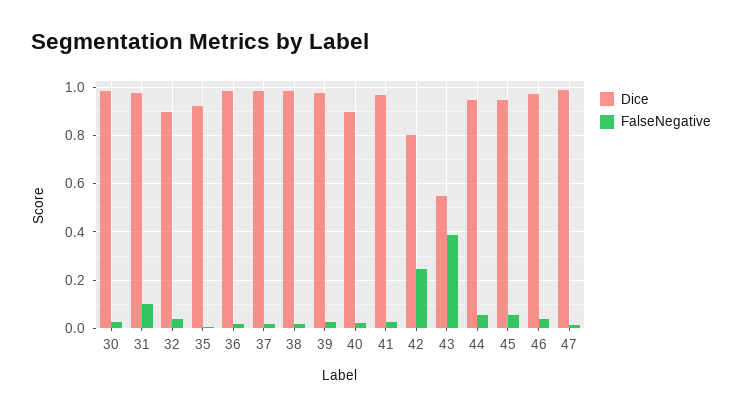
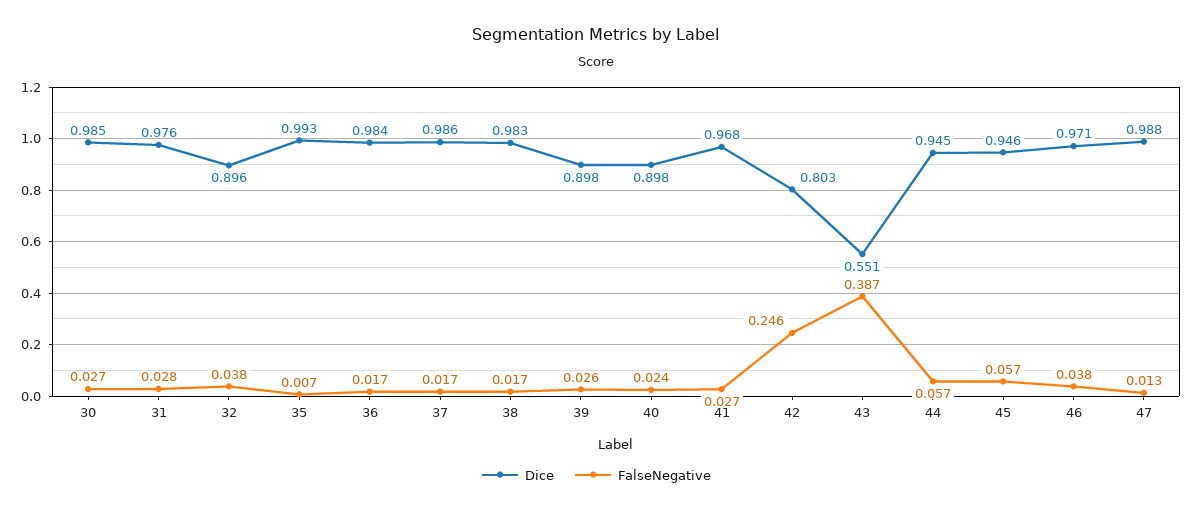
FalseNegative, 31: 0.1 -> 0.028
Dice, 35: 0.925 -> 0.993
Dice, 39: 0.975 -> 0.898

